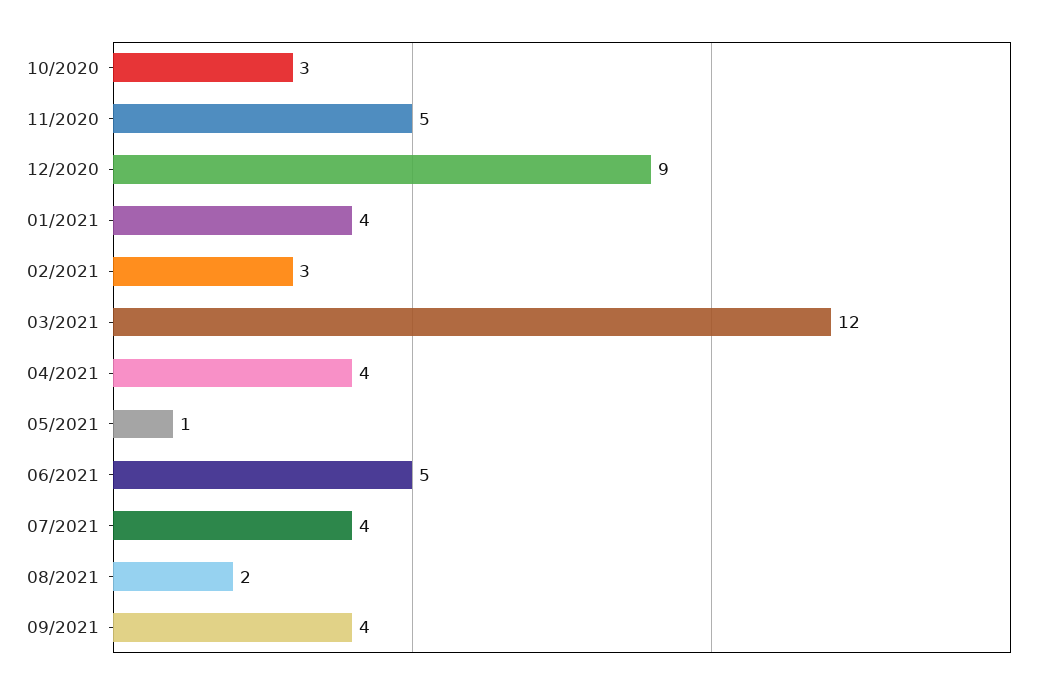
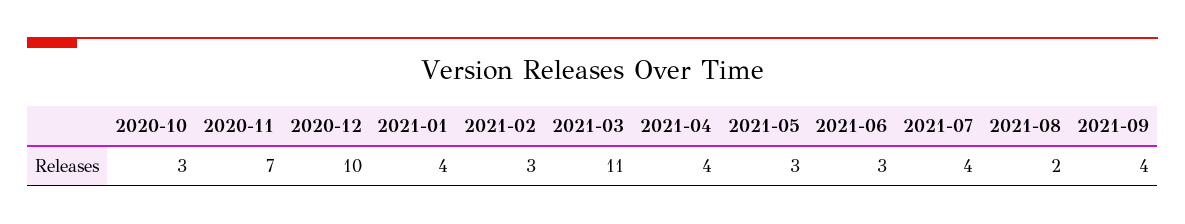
11/2020: 5 -> 7
12/2020: 9 -> 10
03/2021: 12 -> 11
05/2021: 1 -> 3
06/2021: 5 -> 3

